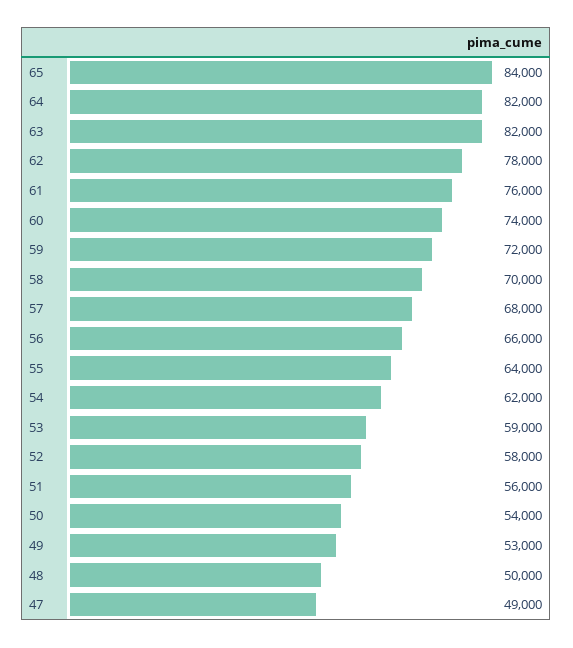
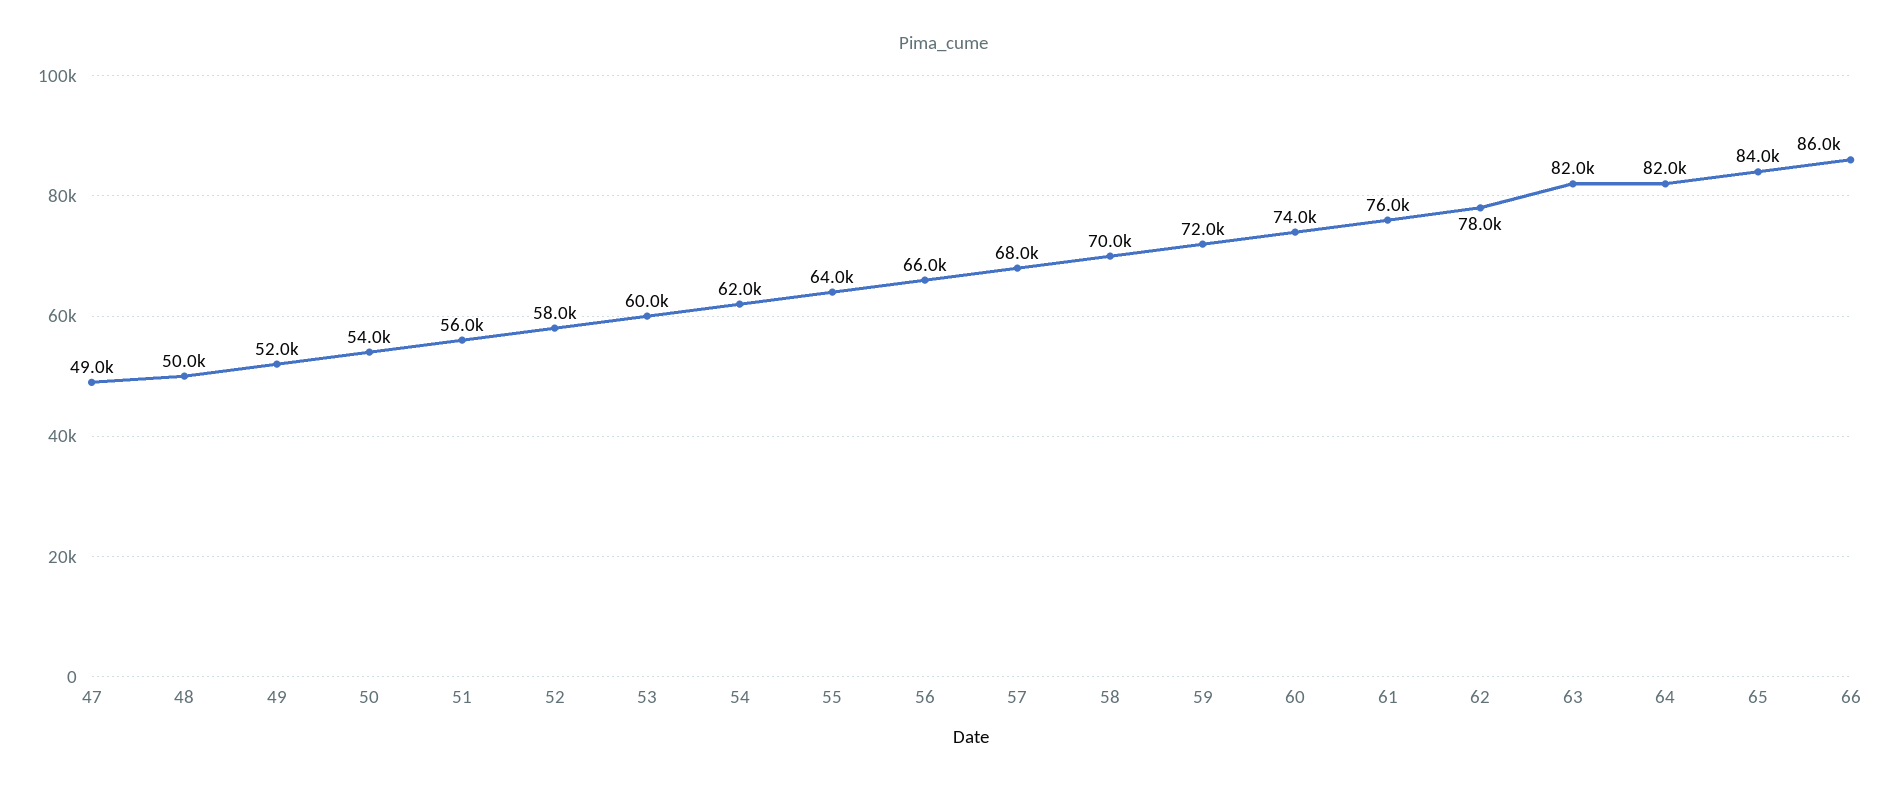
53: 59000 -> 60000
49: 53000 -> 52000
66: none -> 86000

